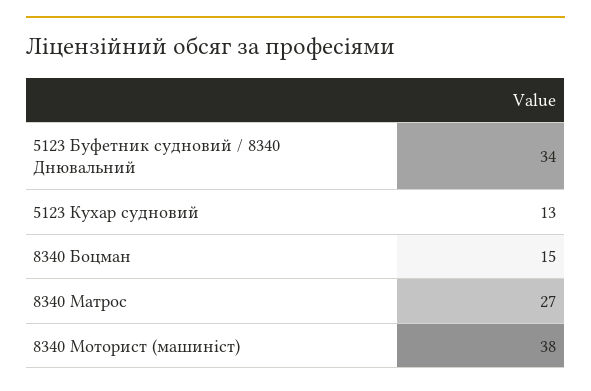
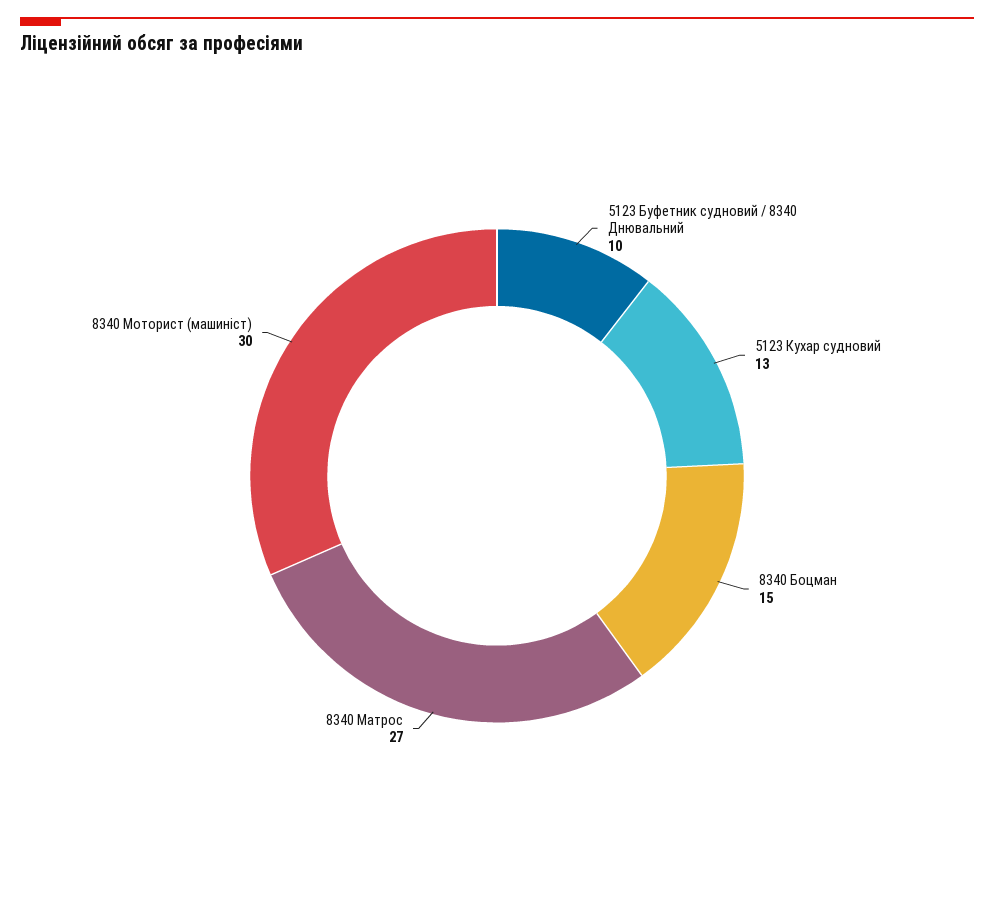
5123 Буфетник судновий / 8340 Днювальний: 34 -> 10
8340 Моторист (машиніст): 38 -> 30

